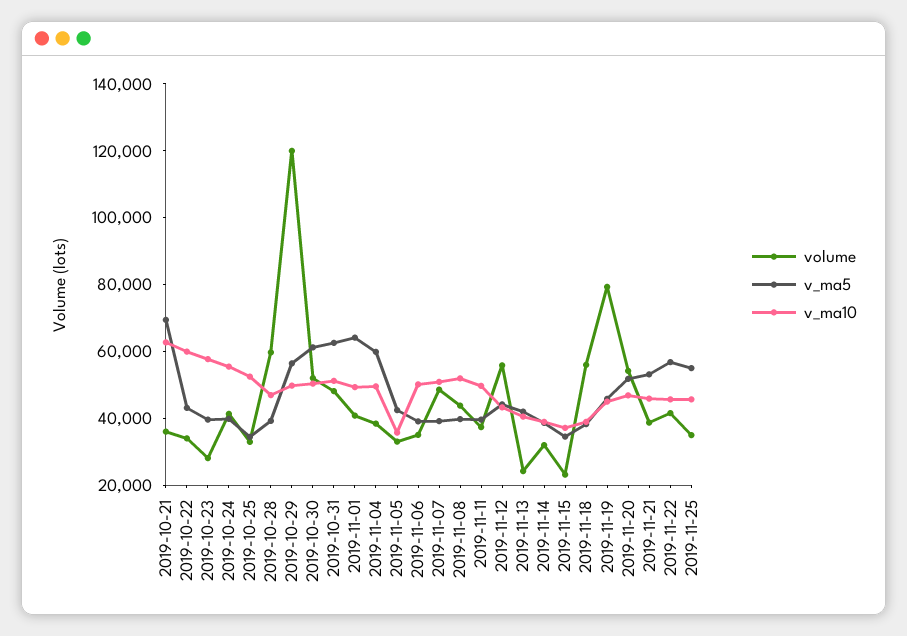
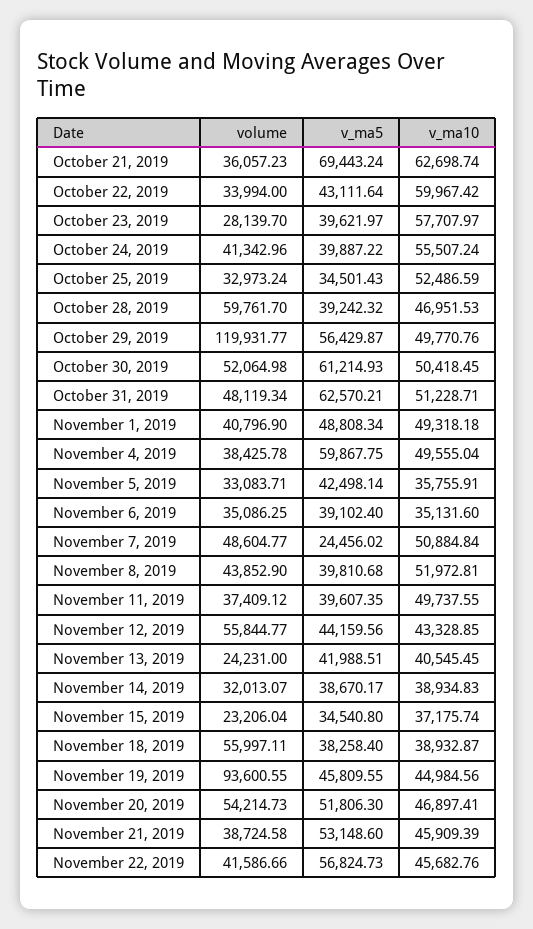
v_ma5, 2019-11-01: 65000 -> 48808.34
v_ma10, 2019-11-06: 50000 -> 35131.6
v_ma5, 2019-11-07: 40000 -> 24456.02
volume, 2019-11-19: 80000 -> 93600.55
volume, 2019-11-25: 35000 -> none
v_ma5, 2019-11-25: 55000 -> none
v_ma10, 2019-11-25: 45000 -> none

